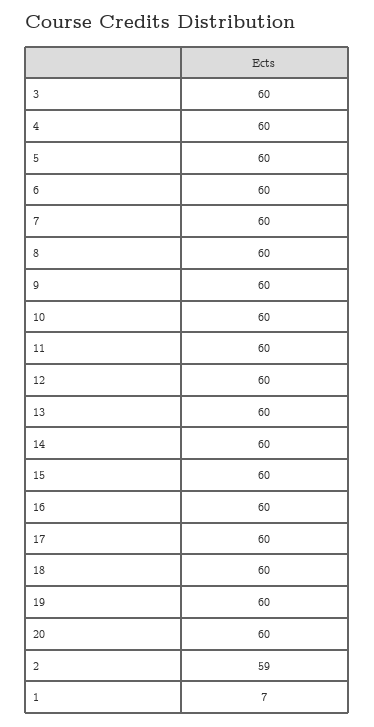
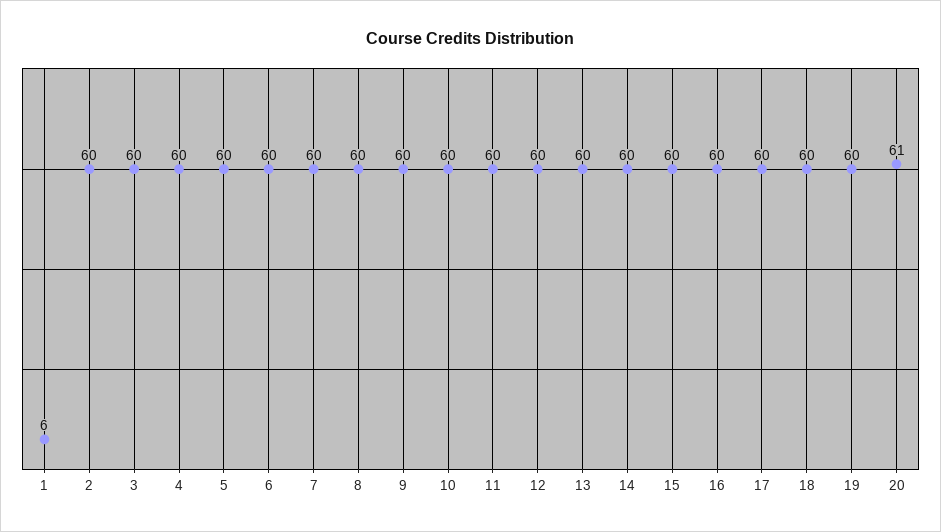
20: 60 -> 61
2: 59 -> 60
1: 7 -> 6

